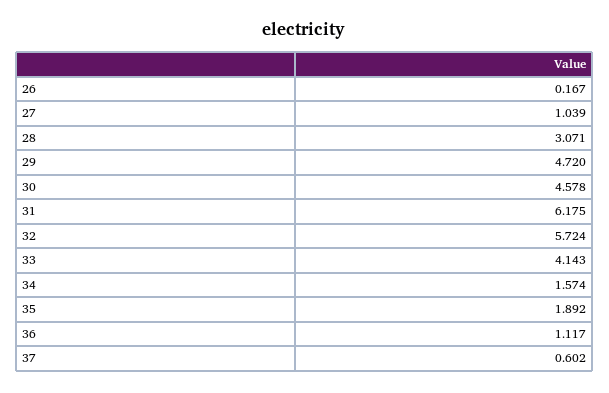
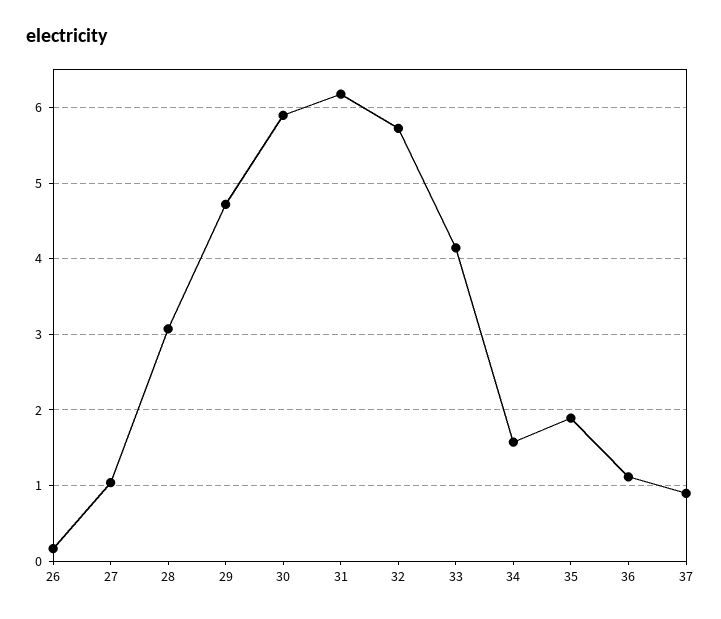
30: 4.578 -> 5.9
37: 0.602 -> 0.9

